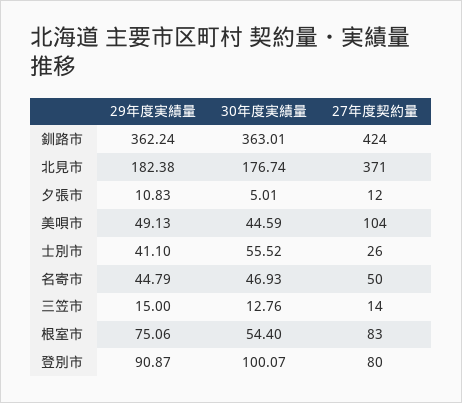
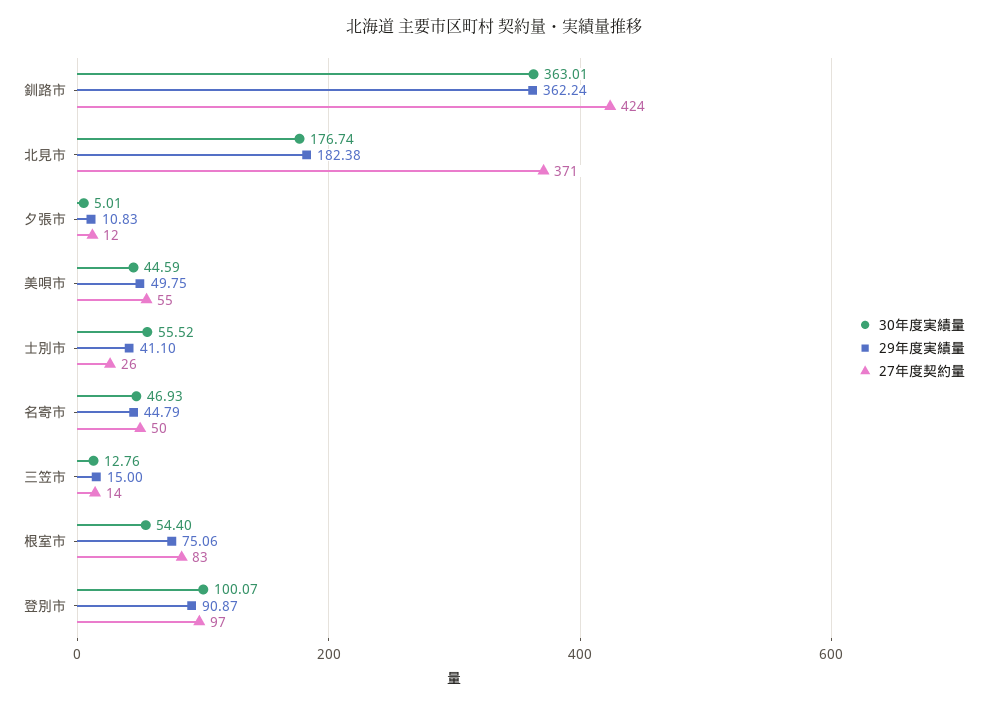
29年度実績量, 美唄市: 49.13 -> 49.75
27年度契約量, 美唄市: 104 -> 55
27年度契約量, 登別市: 80 -> 97

